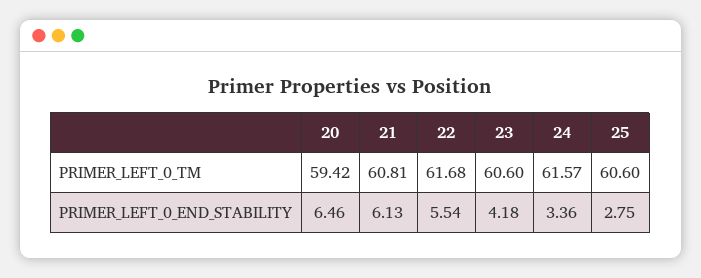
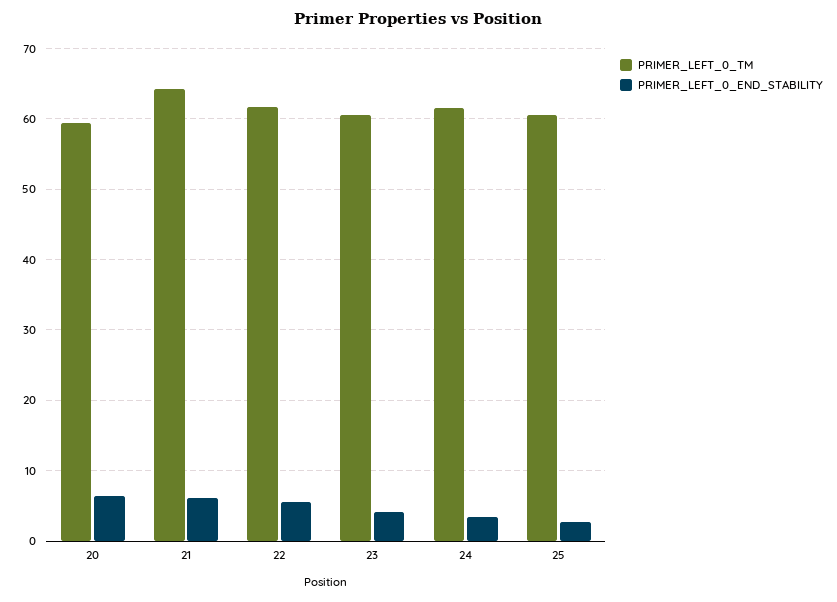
PRIMER_LEFT_0_TM, 21: 60.81 -> 64

